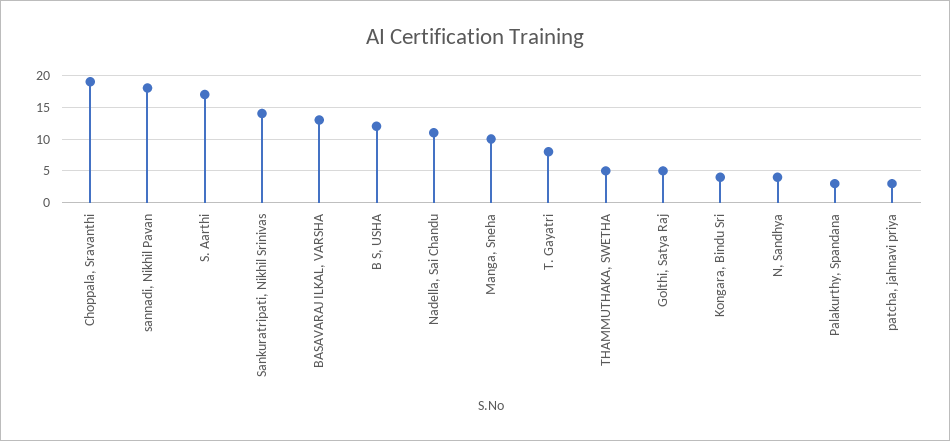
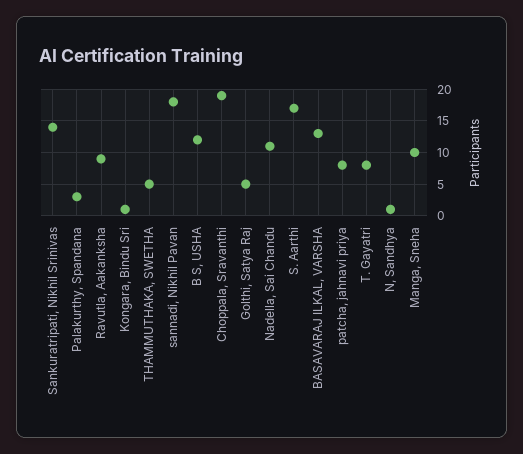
Kongara, Bindu Sri: 4 -> 1
N, Sandhya: 4 -> 1
patcha, jahnavi priya: 3 -> 8
Ravutla, Aakanksha: none -> 9

